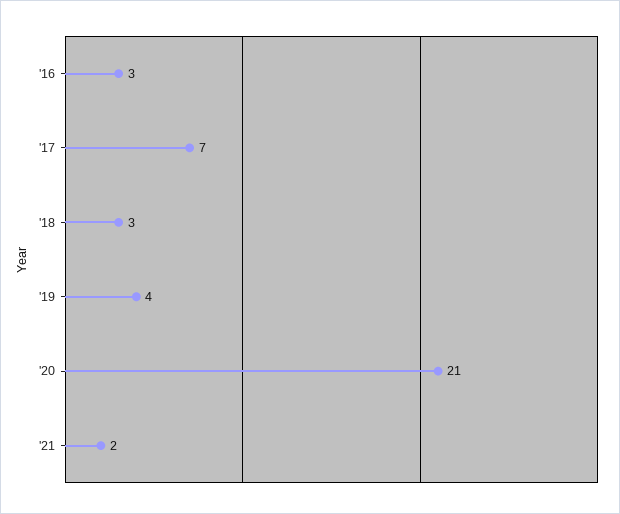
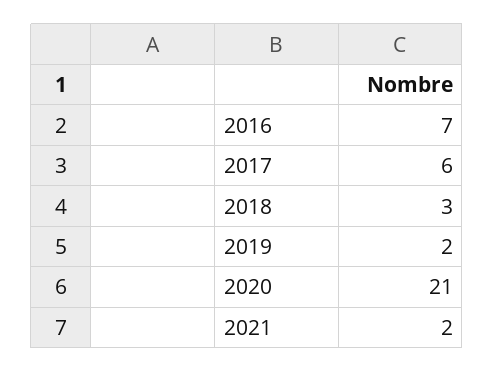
'16: 3 -> 7
'17: 7 -> 6
'19: 4 -> 2

